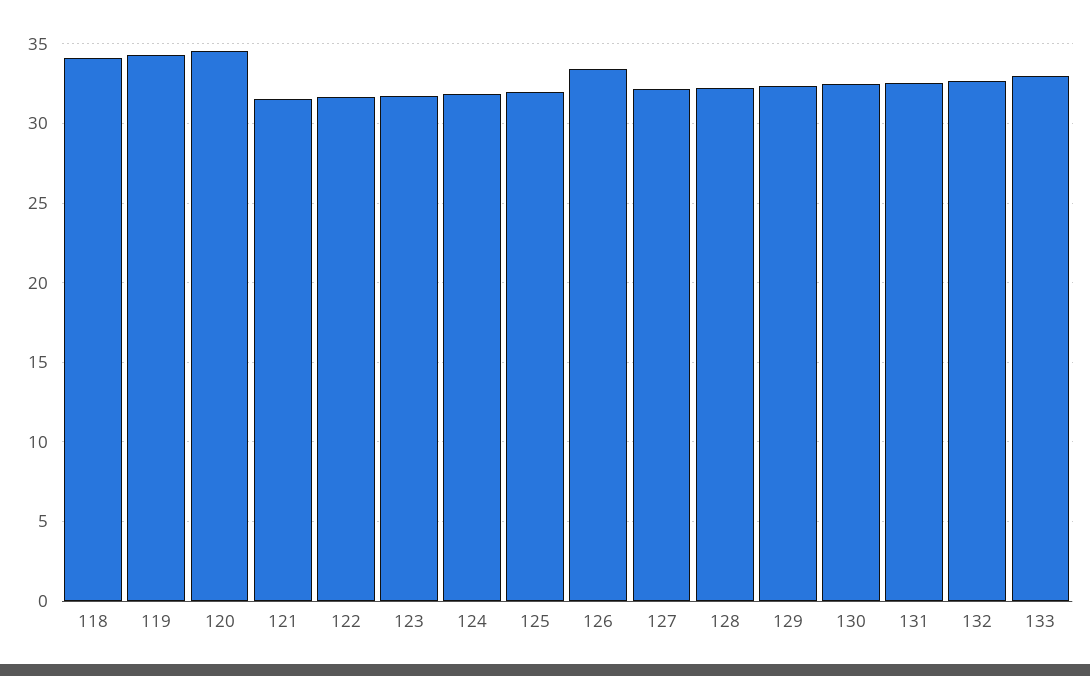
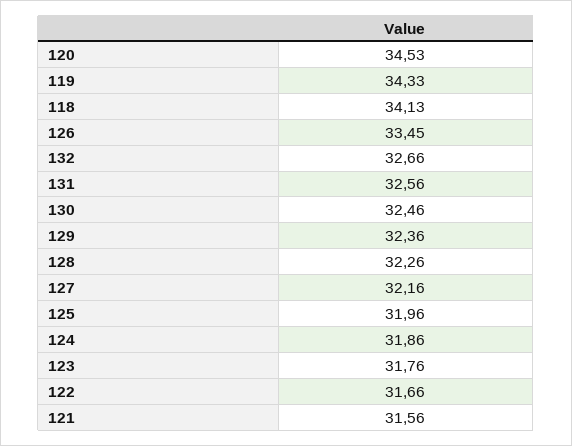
133: 33 -> none

